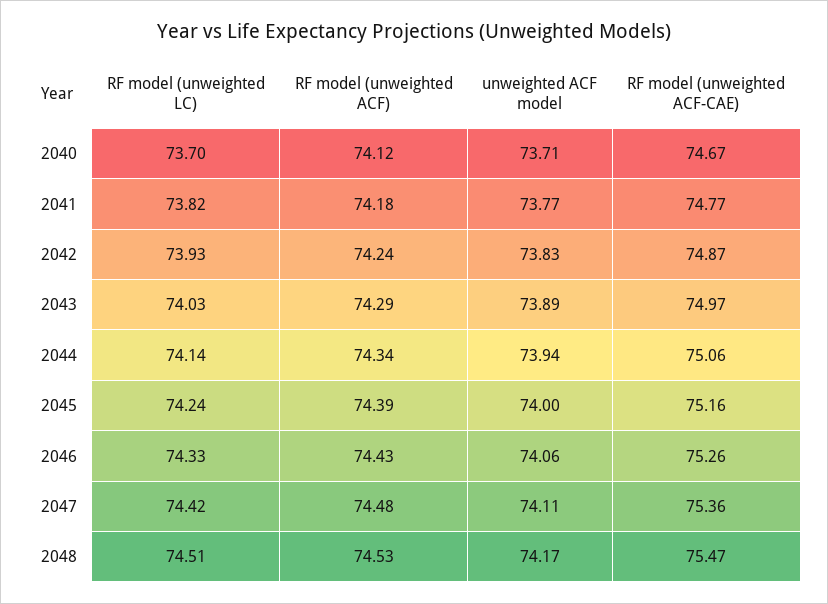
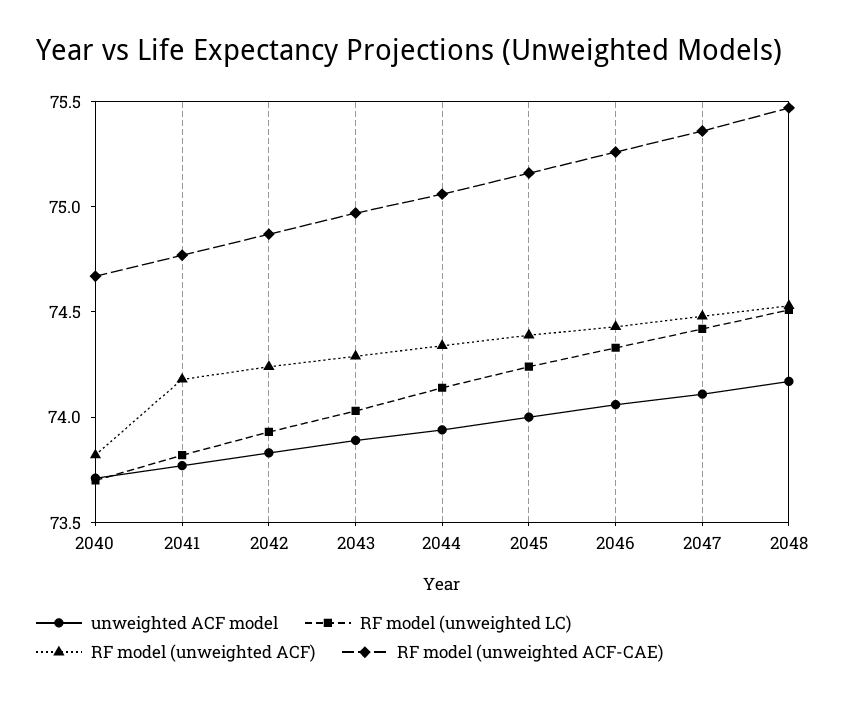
RF model (unweighted ACF), 2040: 74.12 -> 73.8

